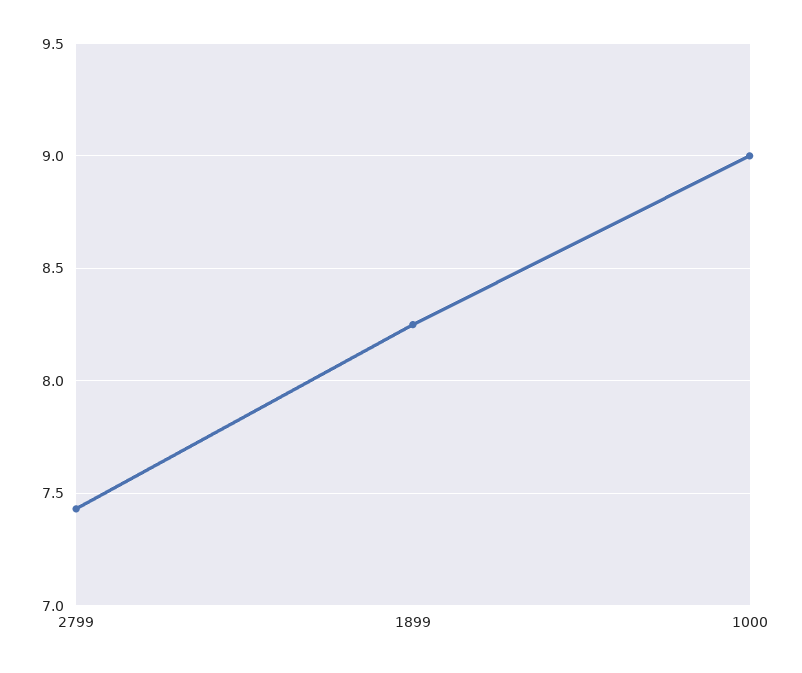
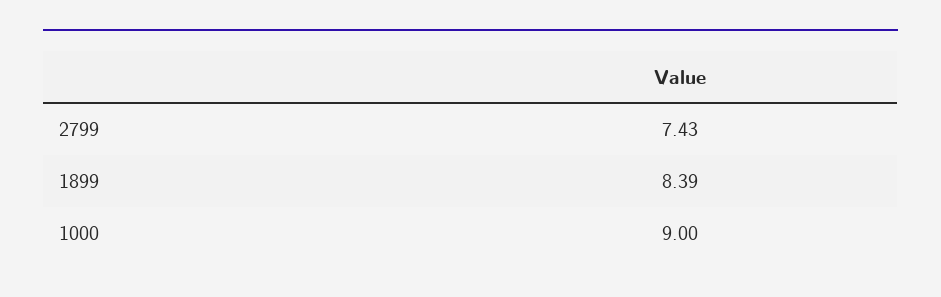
1899: 8.25 -> 8.39

